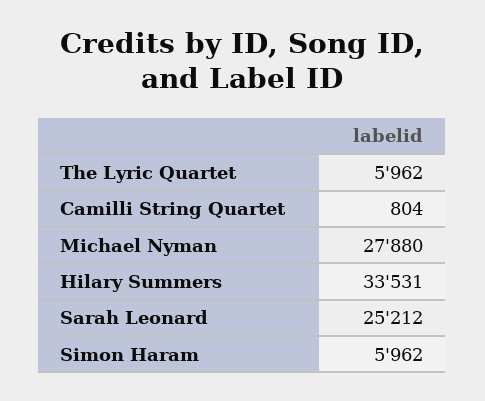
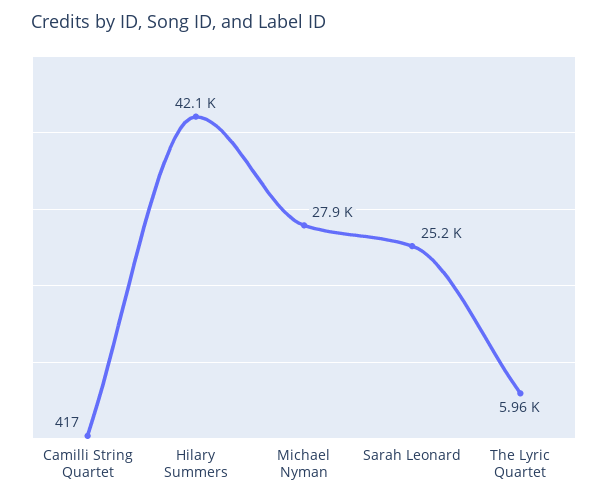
Camilli String Quartet: 804 -> 417
Hilary Summers: 33531 -> 42100
Simon Haram: 5962 -> none

